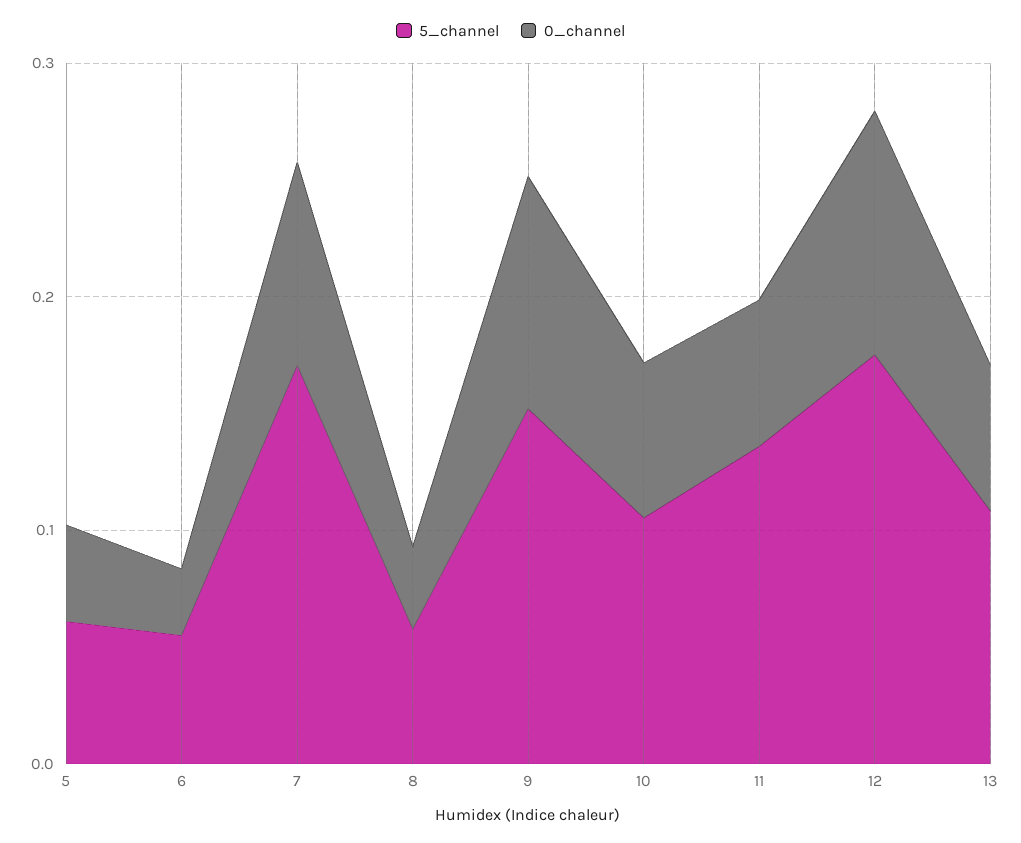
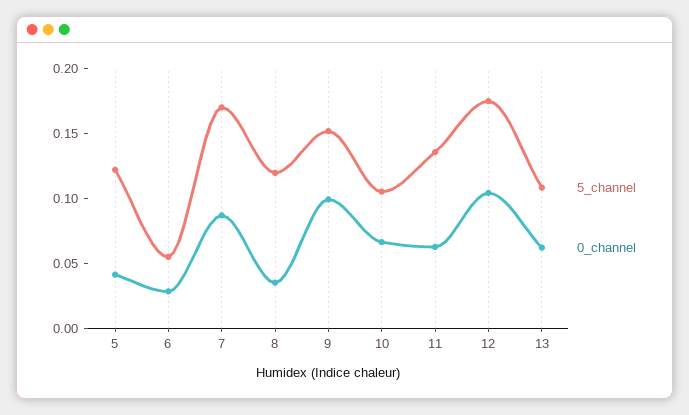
5_channel, 5: 0.06 -> 0.12
5_channel, 8: 0.06 -> 0.12

